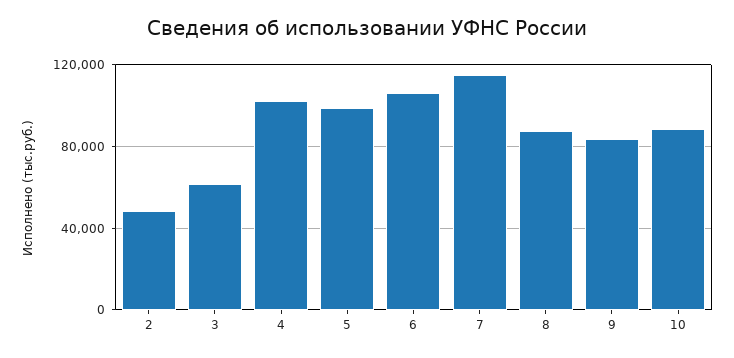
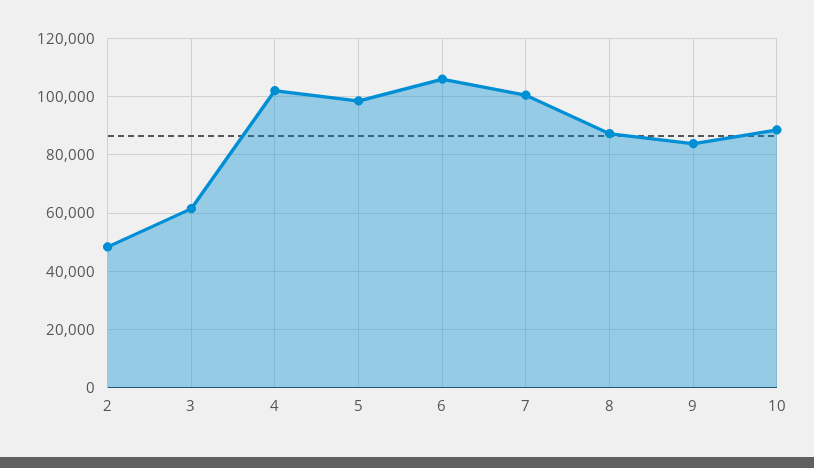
7: 115000 -> 100000

